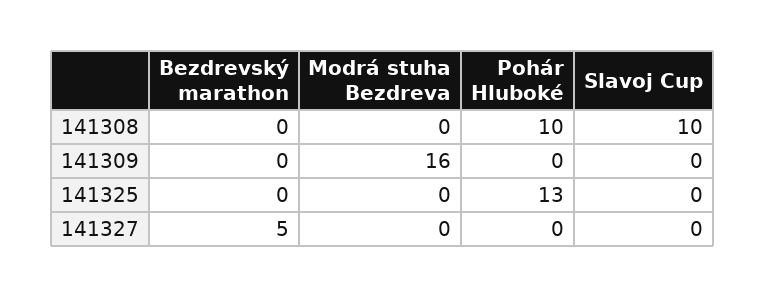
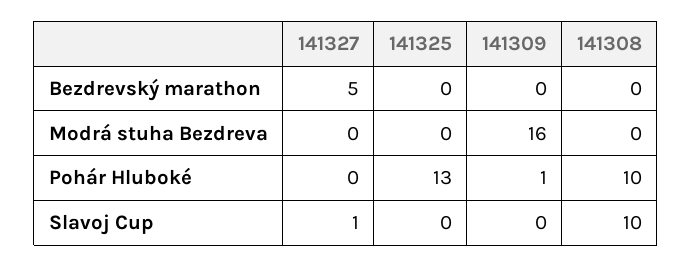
Pohár Hluboké, 141309: 0 -> 1
Slavoj Cup, 141327: 0 -> 1

